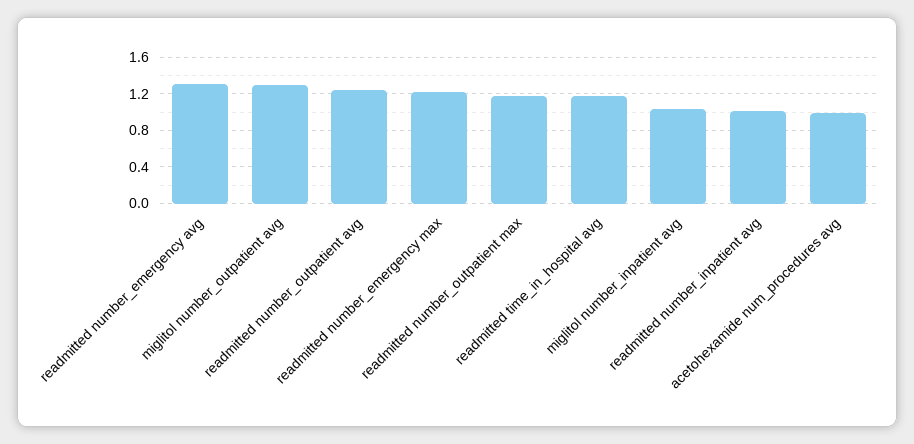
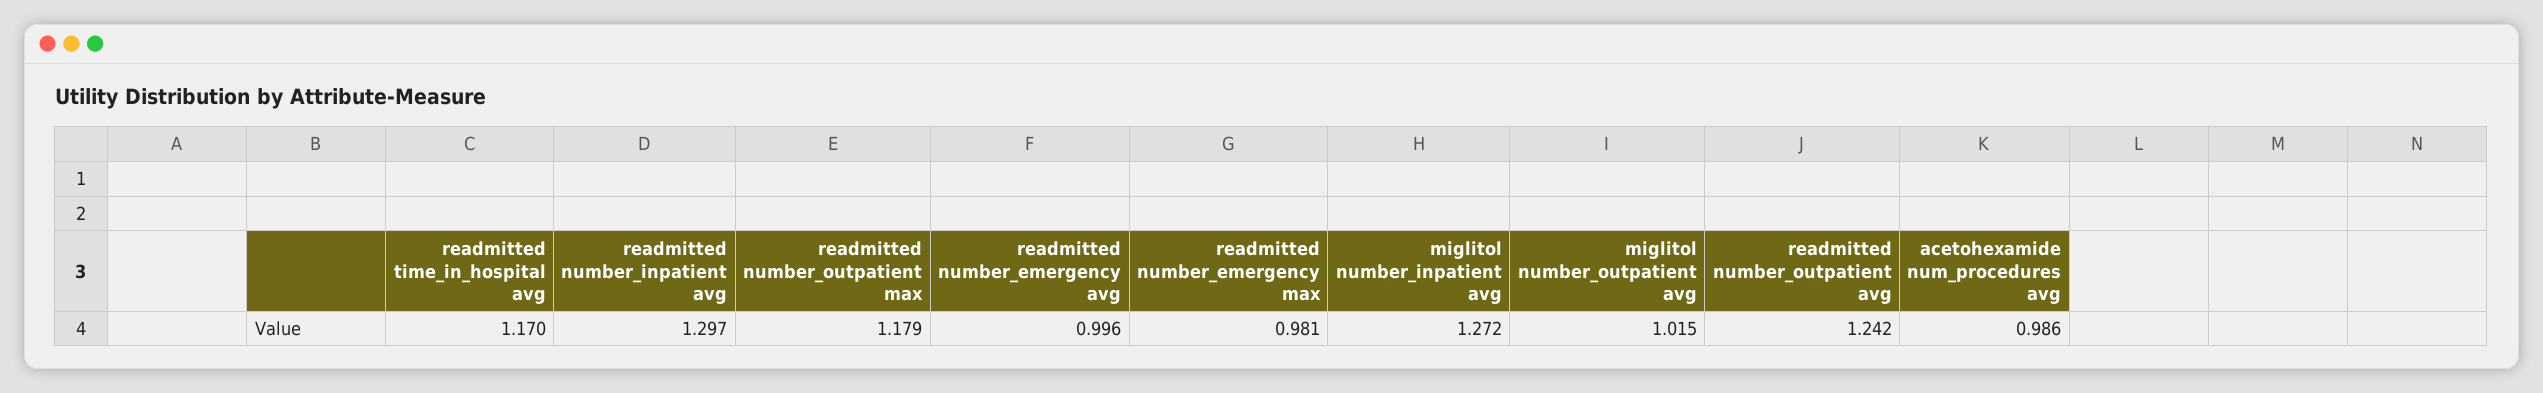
readmitted number_emergency avg: 1.3 -> 0.996
miglitol number_outpatient avg: 1.3 -> 1.015
readmitted number_emergency max: 1.2 -> 0.981
miglitol number_inpatient avg: 1 -> 1.272
readmitted number_inpatient avg: 1 -> 1.297

